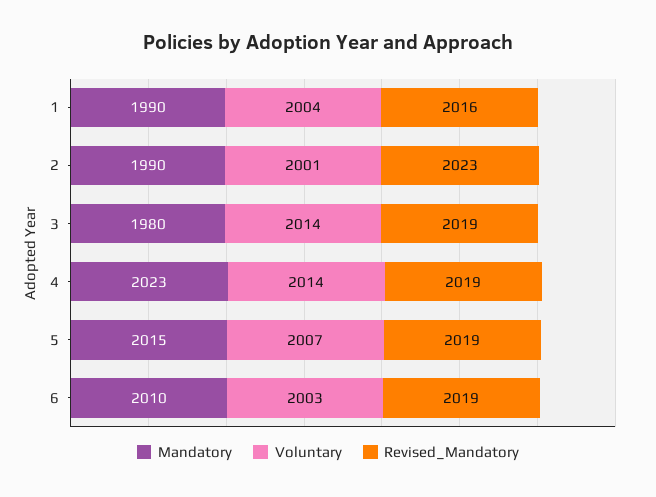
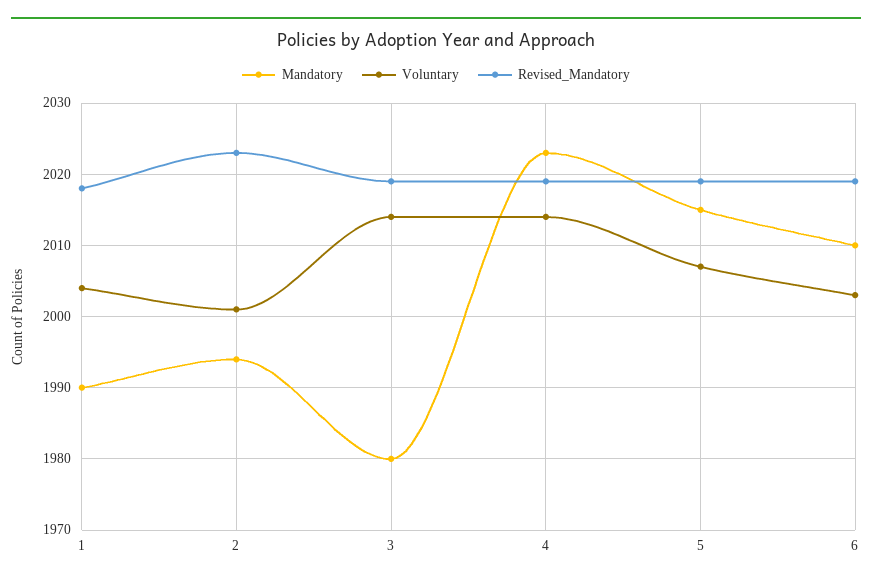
Revised_Mandatory, 1: 2016 -> 2018
Mandatory, 2: 1990 -> 1994

